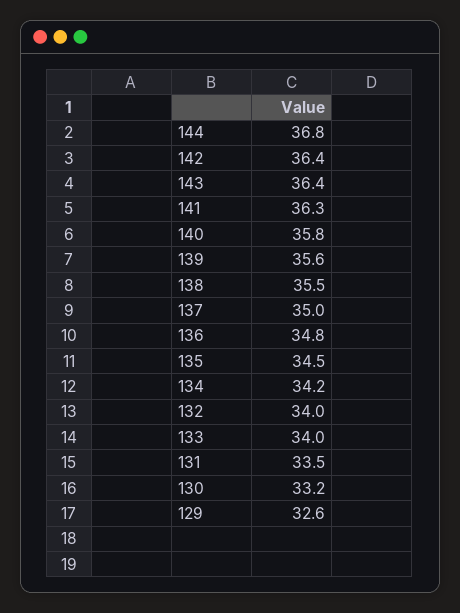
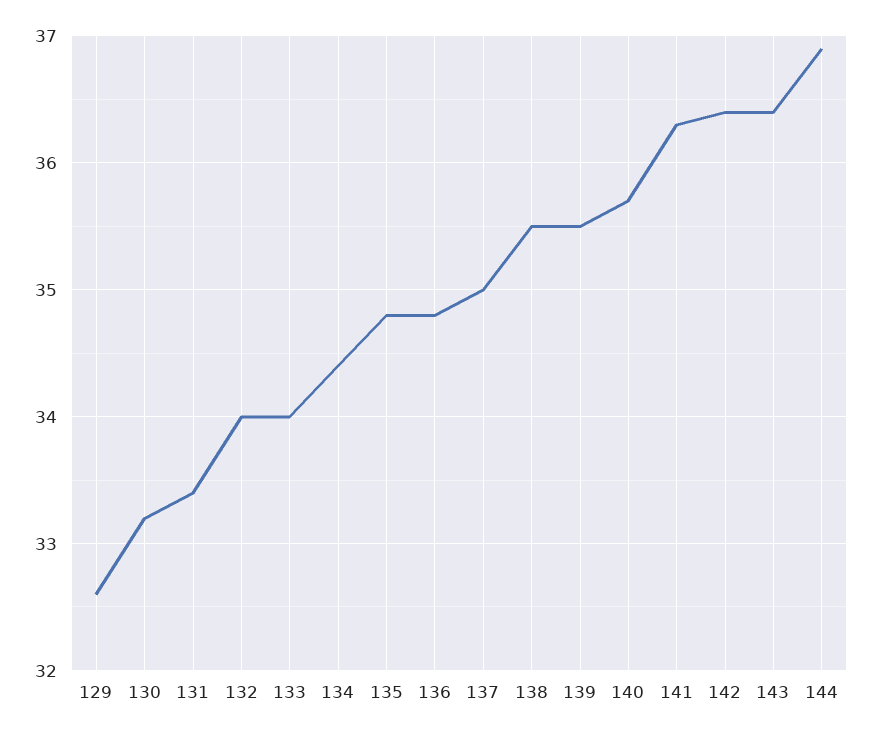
144: 36.8 -> 36.9
140: 35.8 -> 35.7
139: 35.6 -> 35.5
135: 34.5 -> 34.8
134: 34.2 -> 34.4
131: 33.5 -> 33.4

